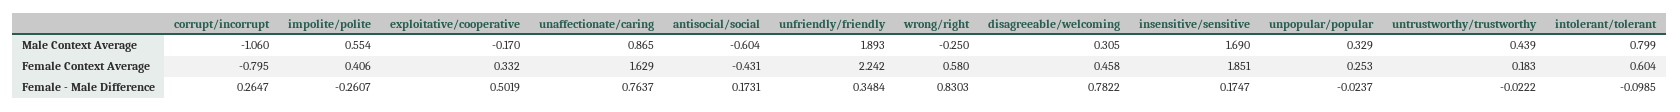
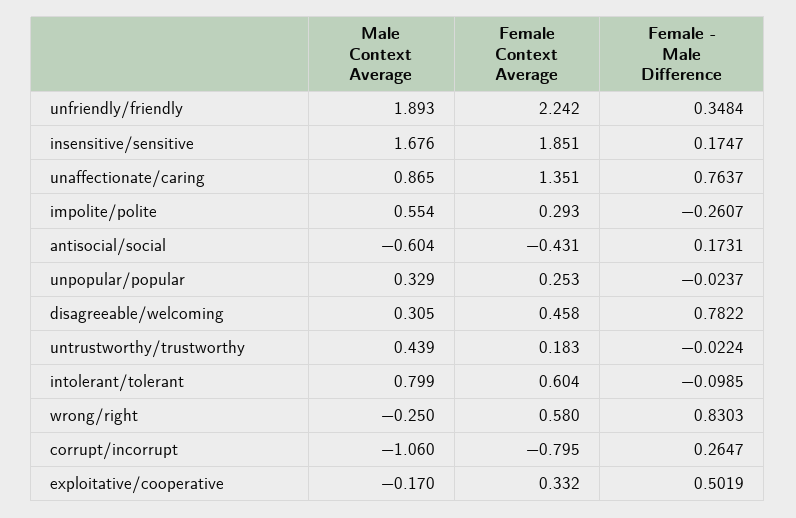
insensitive/sensitive, Male Context Average: 1.69 -> 1.676
impolite/polite, Female Context Average: 0.406 -> 0.293
unaffectionate/caring, Female Context Average: 1.629 -> 1.351
untrustworthy/trustworthy, Female - Male Difference: -0.0222 -> -0.0224

